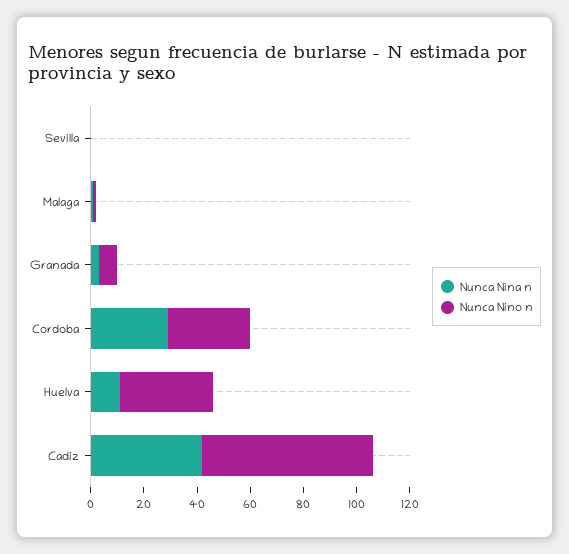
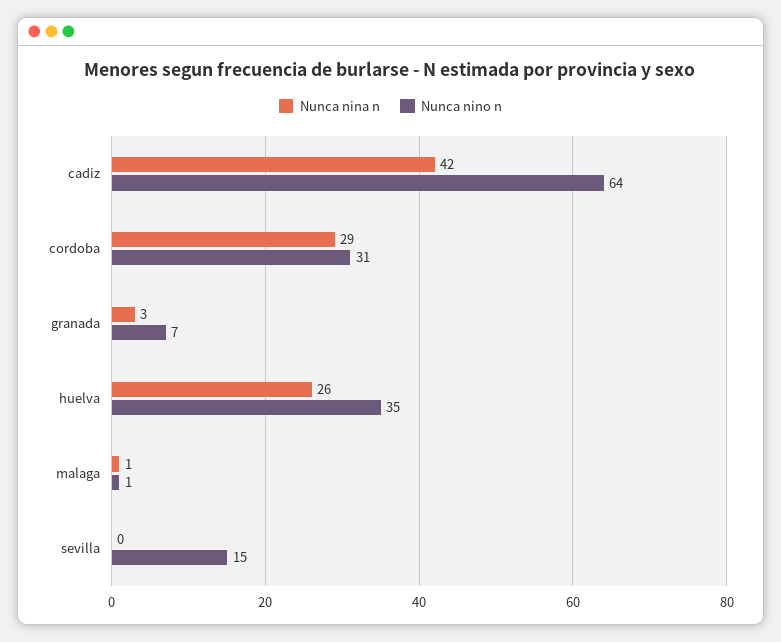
Nunca Nino n, Sevilla: 0 -> 15
Nunca Nina n, Huelva: 10 -> 26

